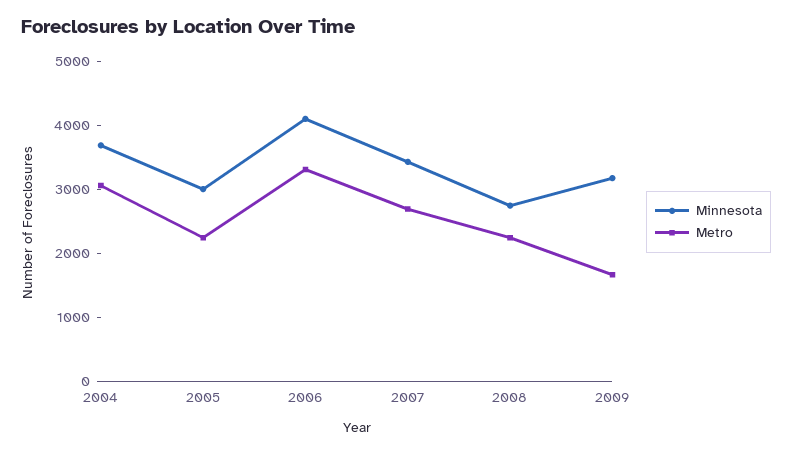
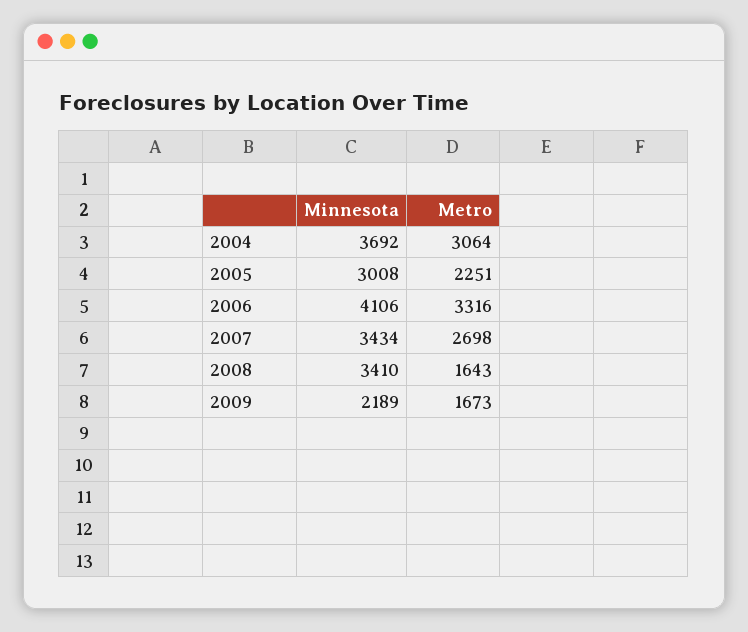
Minnesota, 2008: 2800 -> 3410
Metro, 2008: 2200 -> 1643
Minnesota, 2009: 3200 -> 2189

